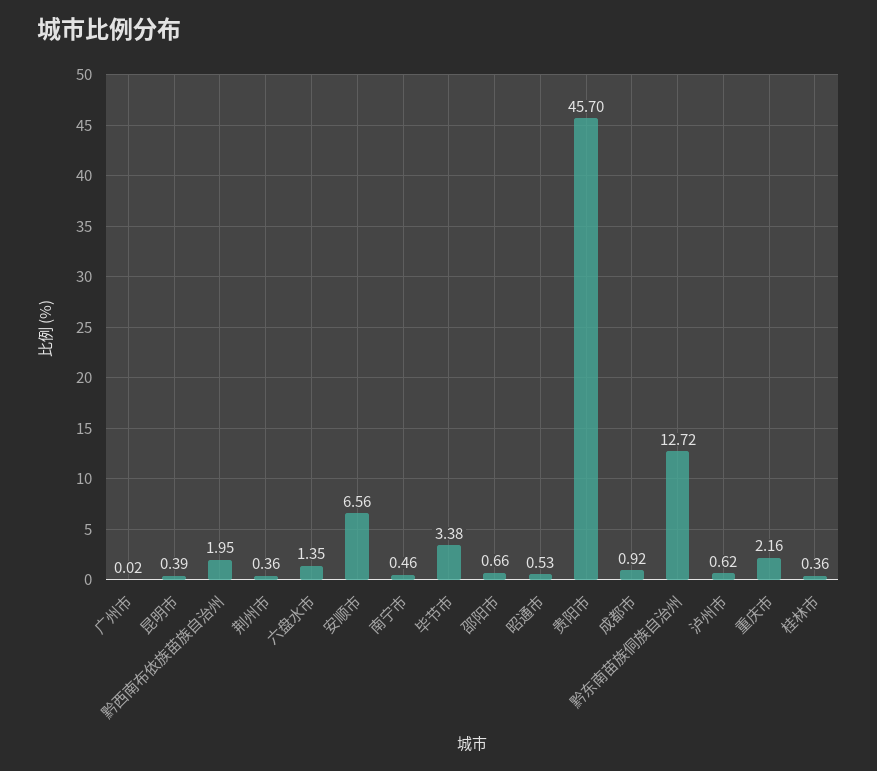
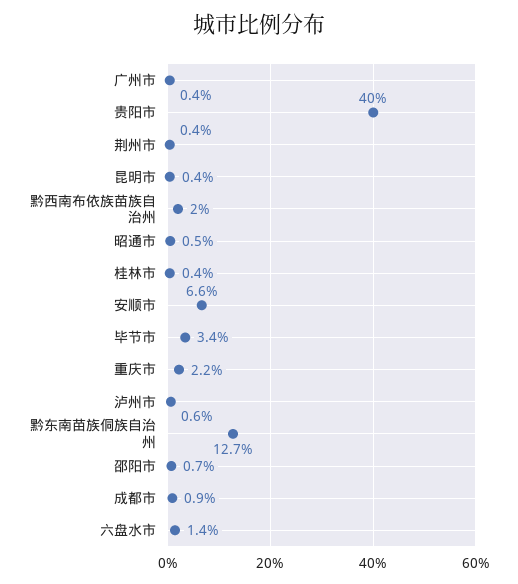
广州市: 0.02 -> 0.4
南宁市: 0.46 -> none
贵阳市: 45.7 -> 40

